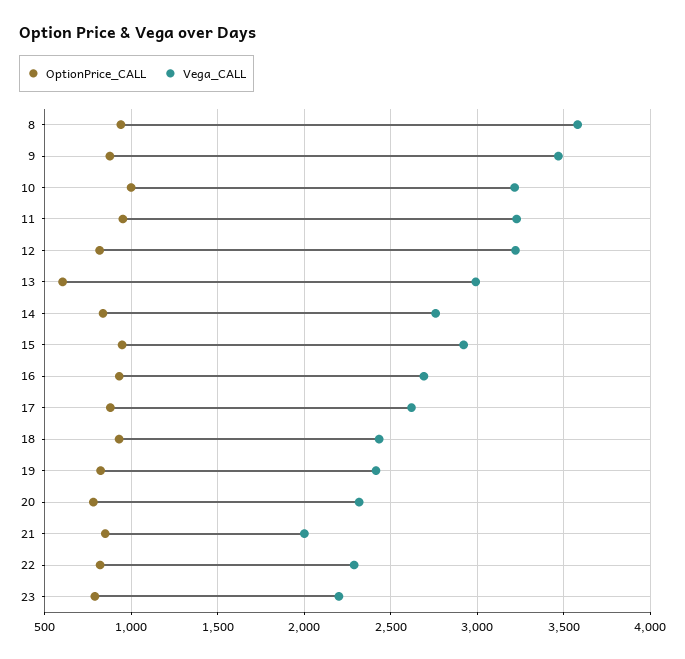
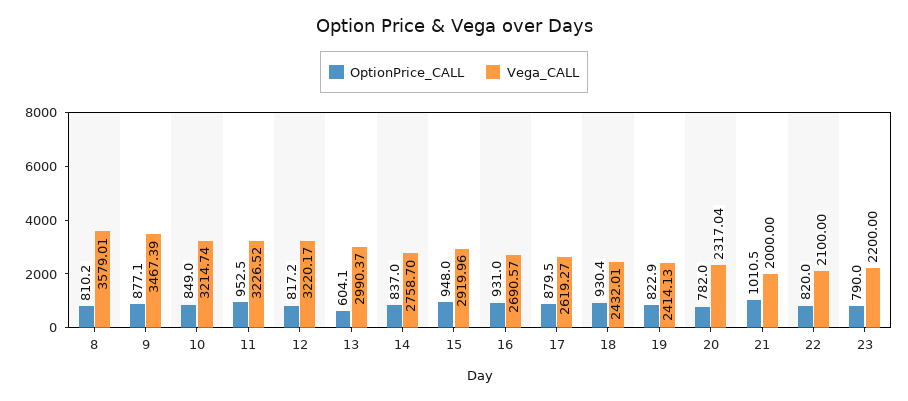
OptionPrice_CALL, 8: 950 -> 810.2
OptionPrice_CALL, 10: 1000 -> 849
OptionPrice_CALL, 21: 850 -> 1010.5
Vega_CALL, 22: 2300 -> 2100

